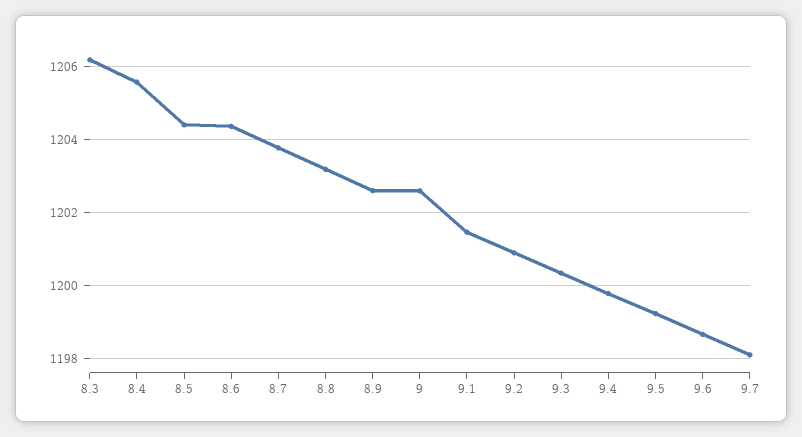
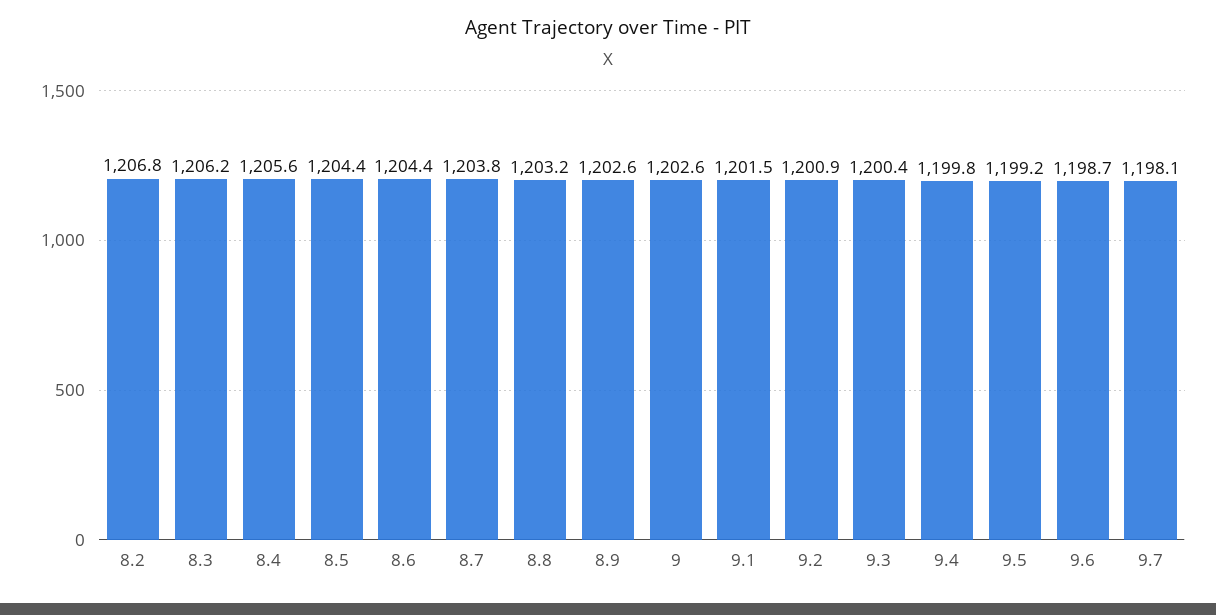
8.2: none -> 1206.8

